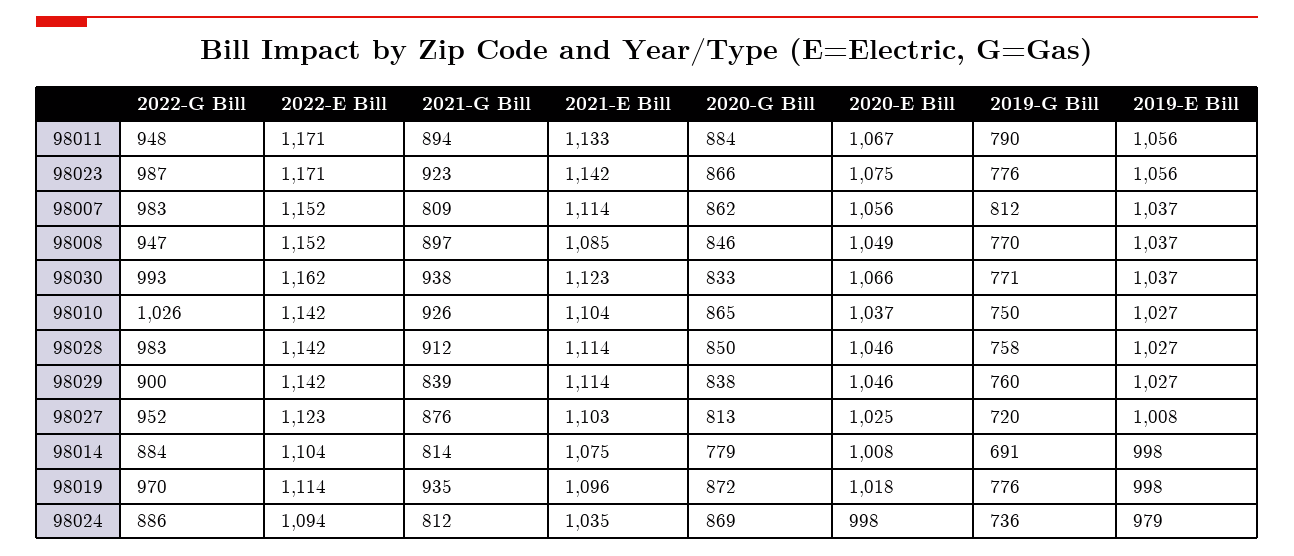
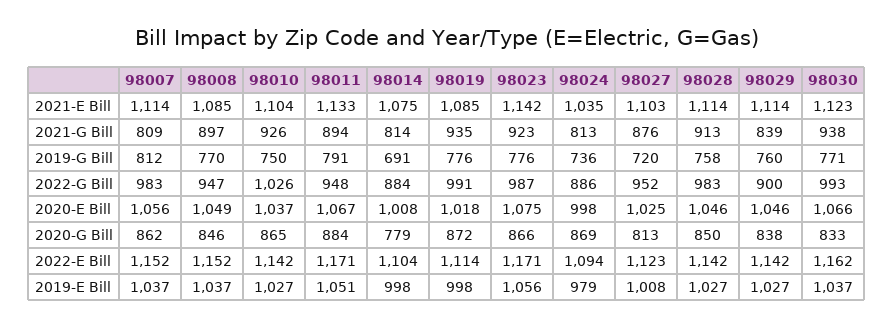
2019-G Bill, 98011: 790 -> 791
2019-E Bill, 98011: 1056 -> 1051
2021-G Bill, 98028: 912 -> 913
2022-G Bill, 98019: 970 -> 991
2021-E Bill, 98019: 1096 -> 1085
2021-G Bill, 98024: 812 -> 813

